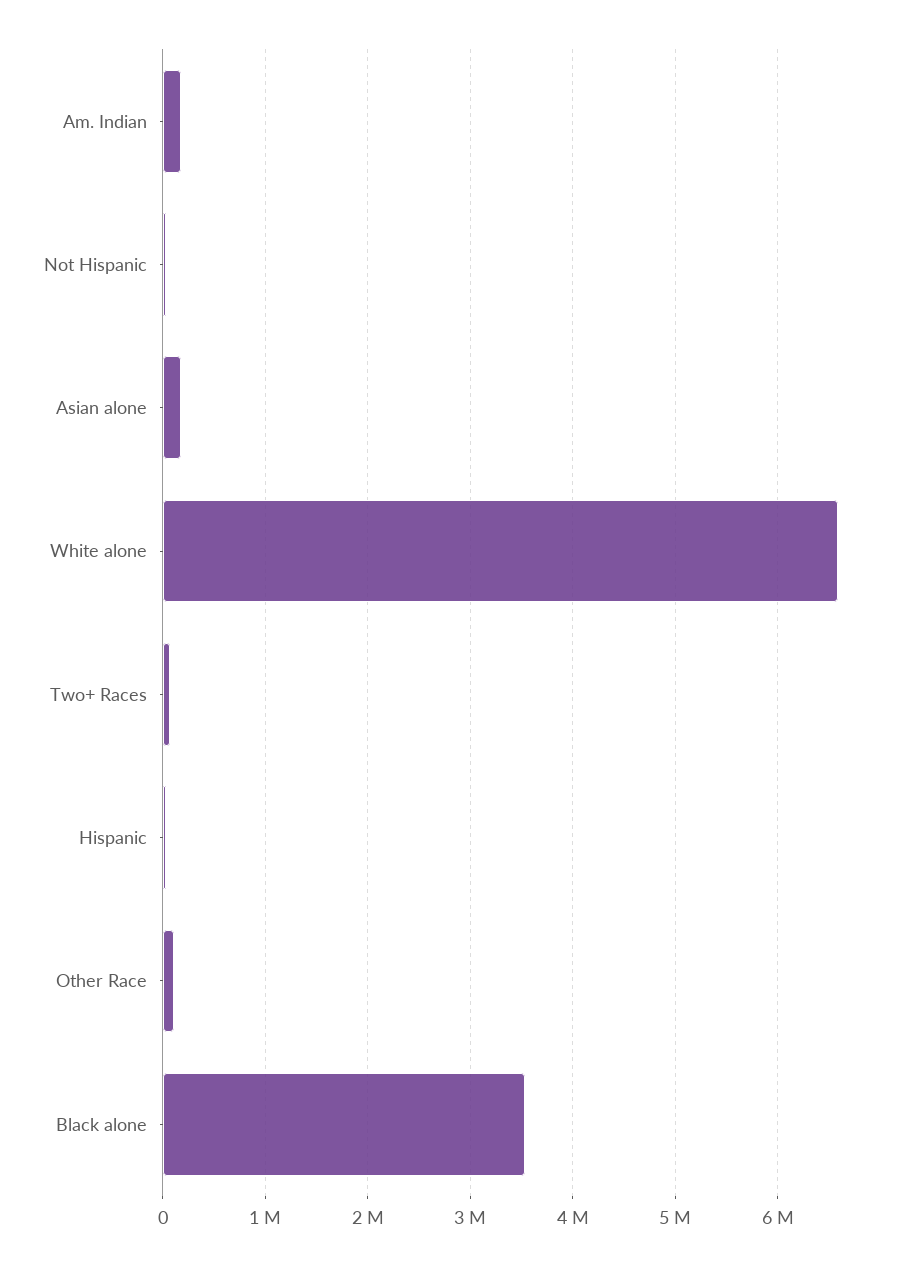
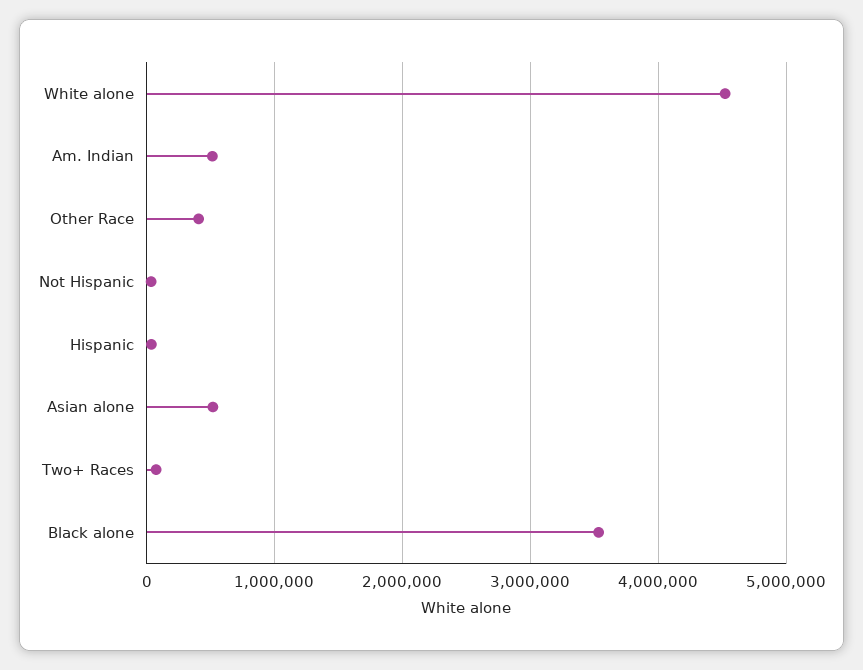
Am. Indian: 200000 -> 500000
Asian alone: 200000 -> 500000
White alone: 6600000 -> 4500000
Other Race: 100000 -> 400000

